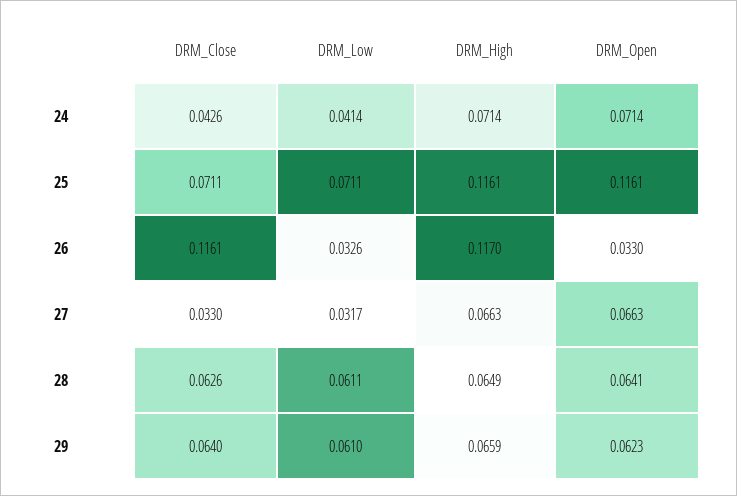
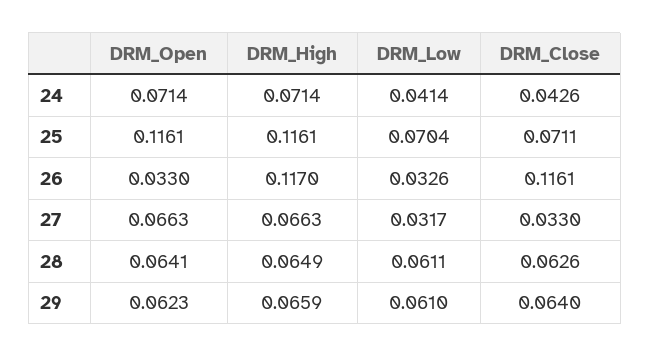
DRM_Low, 25: 0.0711 -> 0.0704

